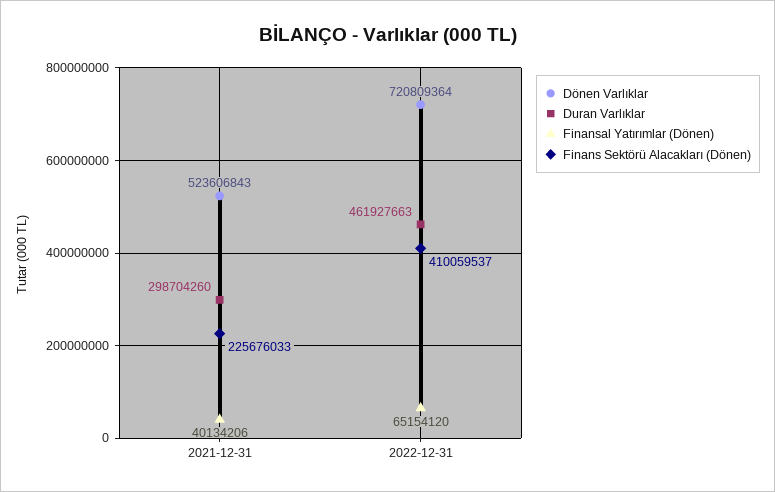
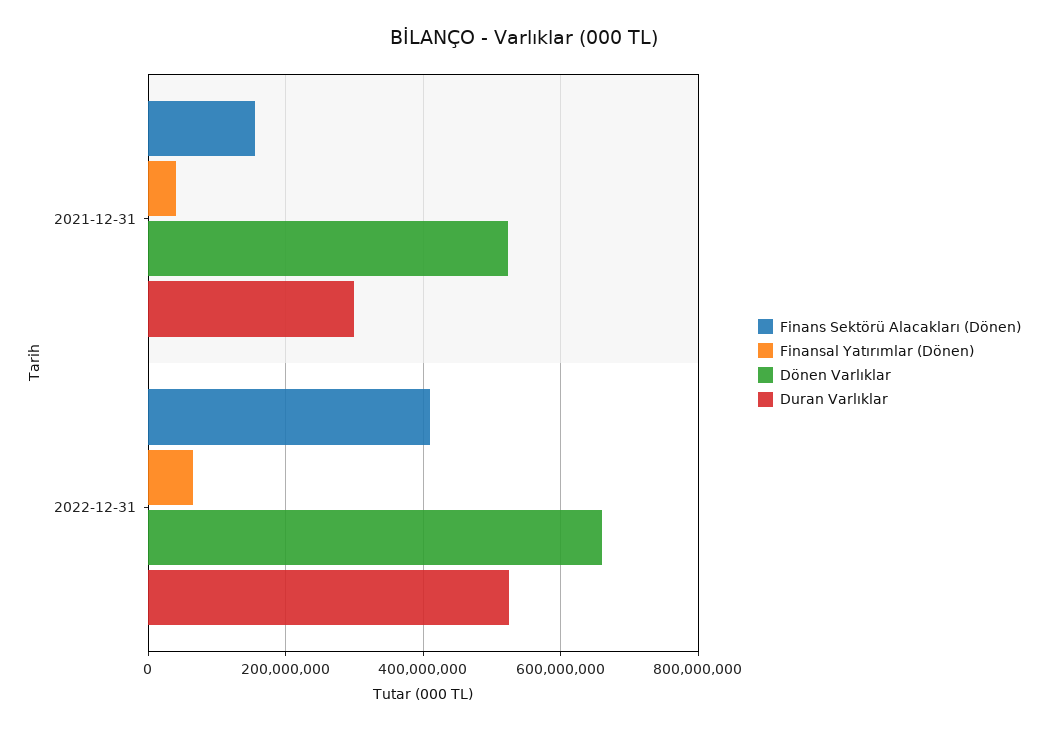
Finans Sektörü Alacakları (Dönen), 2021-12-31: 225676033 -> 160000000
Dönen Varlıklar, 2022-12-31: 720809364 -> 660000000
Duran Varlıklar, 2022-12-31: 461927663 -> 520000000

